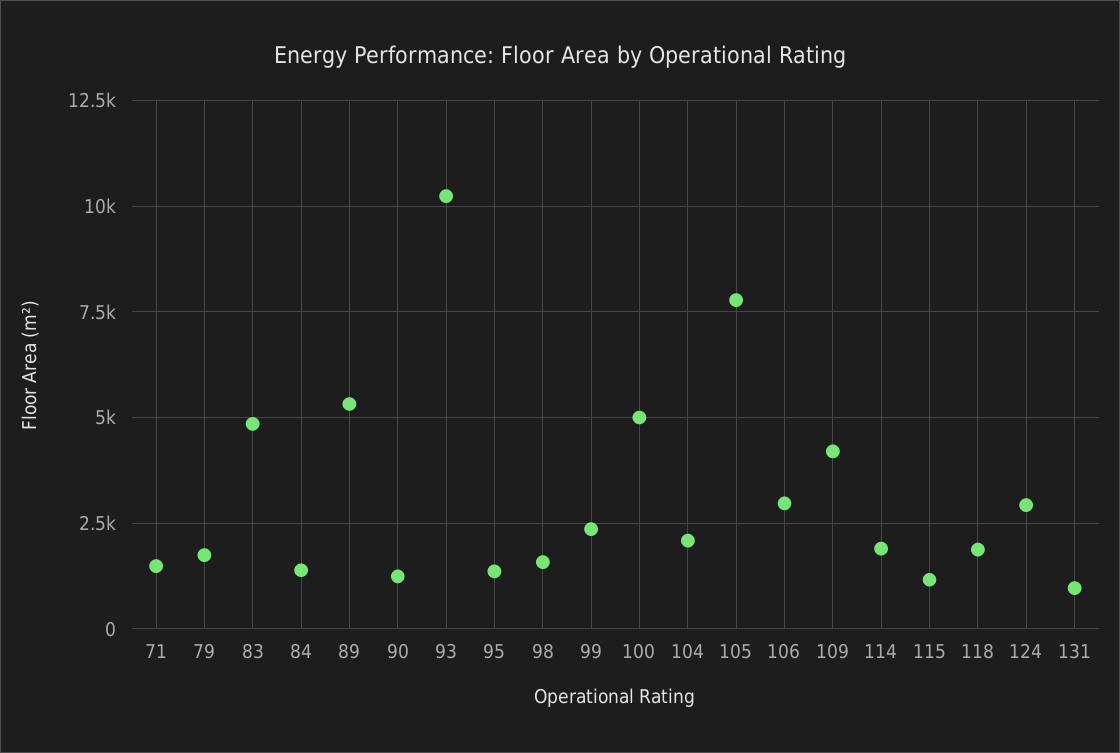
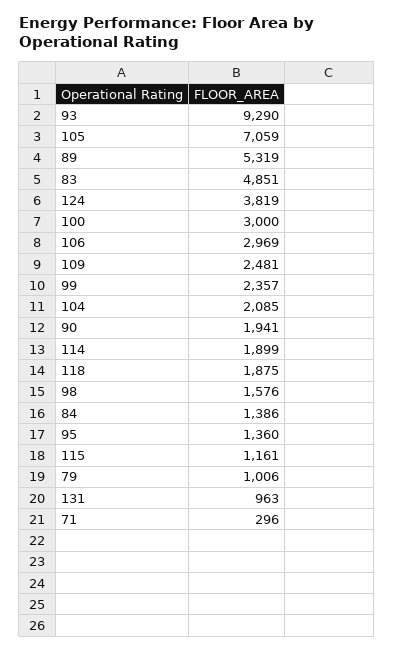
71: 1500 -> 296
79: 1750 -> 1006
90: 1250 -> 1941
93: 10250 -> 9290
100: 5000 -> 3000
105: 7750 -> 7059
109: 4250 -> 2481
124: 3000 -> 3819

